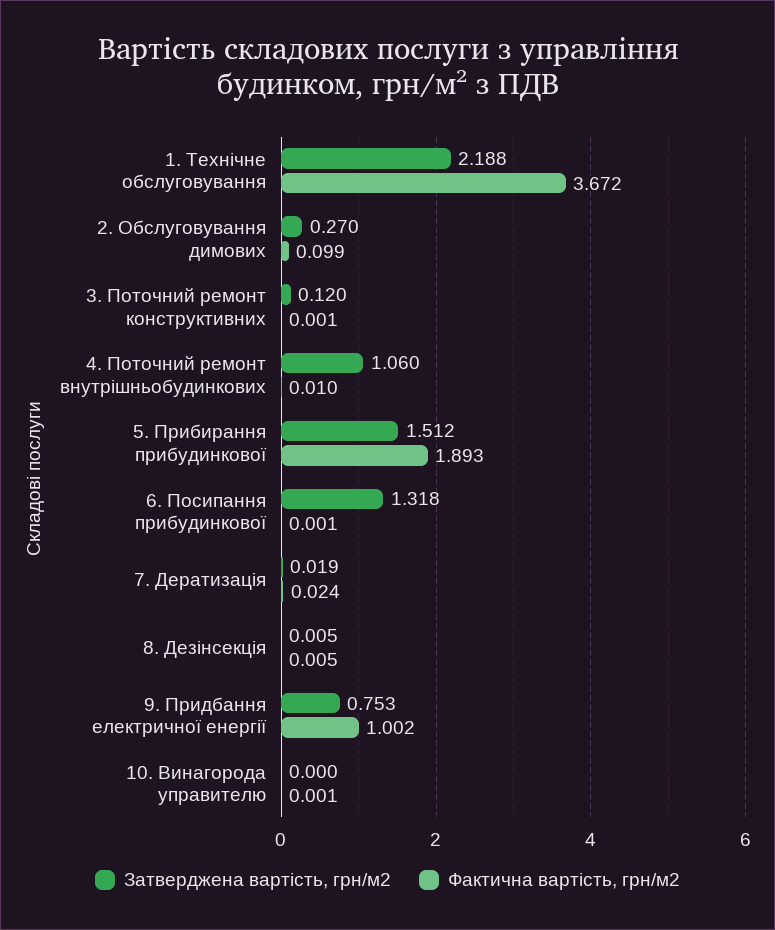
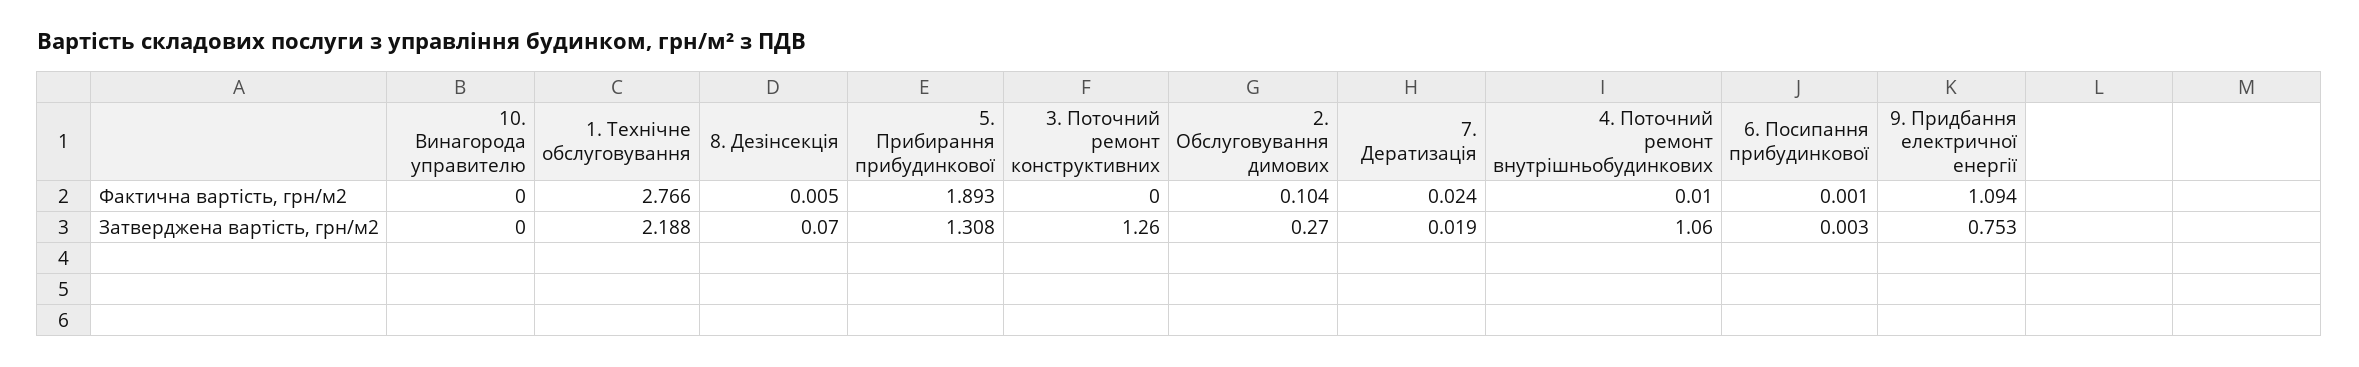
Фактична вартість, грн/м2, 1. Технічне обслуговування: 3.672 -> 2.766
Фактична вартість, грн/м2, 2. Обслуговування димових: 0.099 -> 0.104
Затверджена вартість, грн/м2, 3. Поточний ремонт конструктивних: 0.12 -> 1.26
Фактична вартість, грн/м2, 3. Поточний ремонт конструктивних: 0.001 -> 0
Затверджена вартість, грн/м2, 5. Прибирання прибудинкової: 1.512 -> 1.308
Затверджена вартість, грн/м2, 6. Посипання прибудинкової: 1.318 -> 0.003
Затверджена вартість, грн/м2, 8. Дезінсекція: 0.005 -> 0.07
Фактична вартість, грн/м2, 9. Придбання електричної енергії: 1.002 -> 1.094
Фактична вартість, грн/м2, 10. Винагорода управителю: 0.001 -> 0

